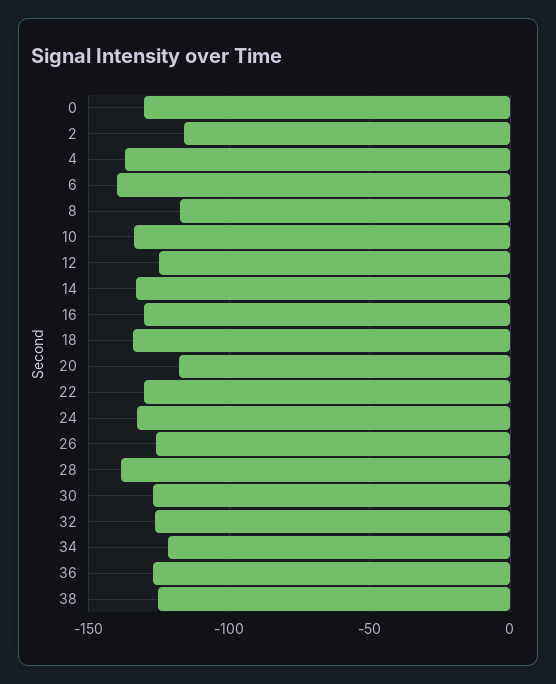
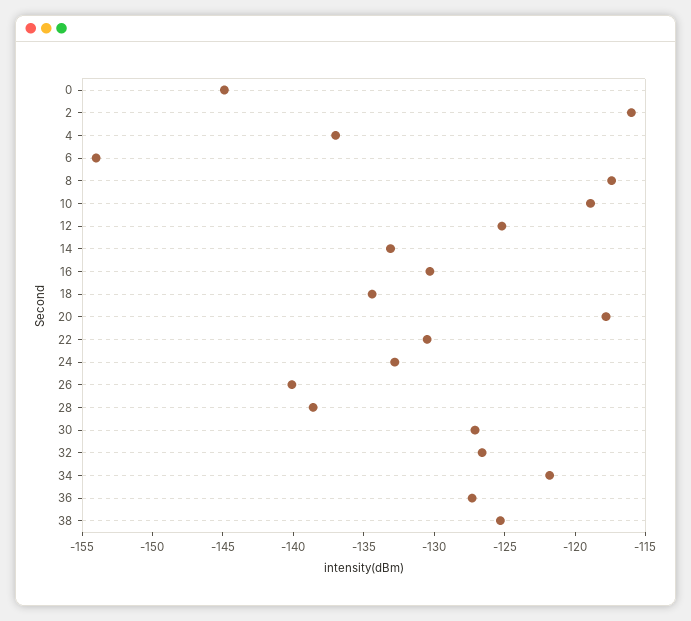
0: -130 -> -145
6: -140 -> -154
10: -135 -> -119
26: -125 -> -140

